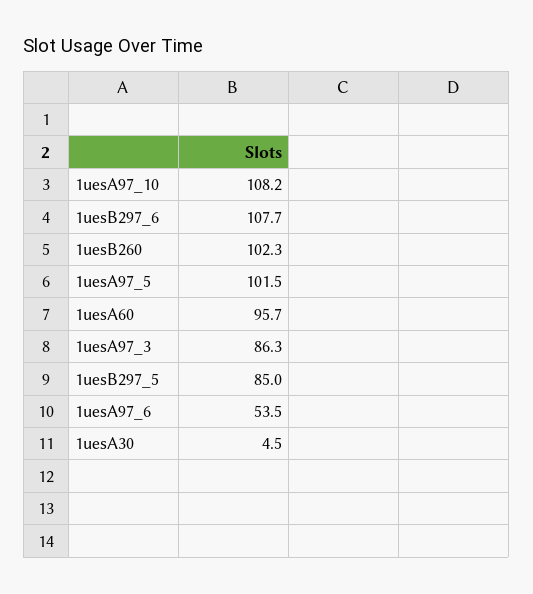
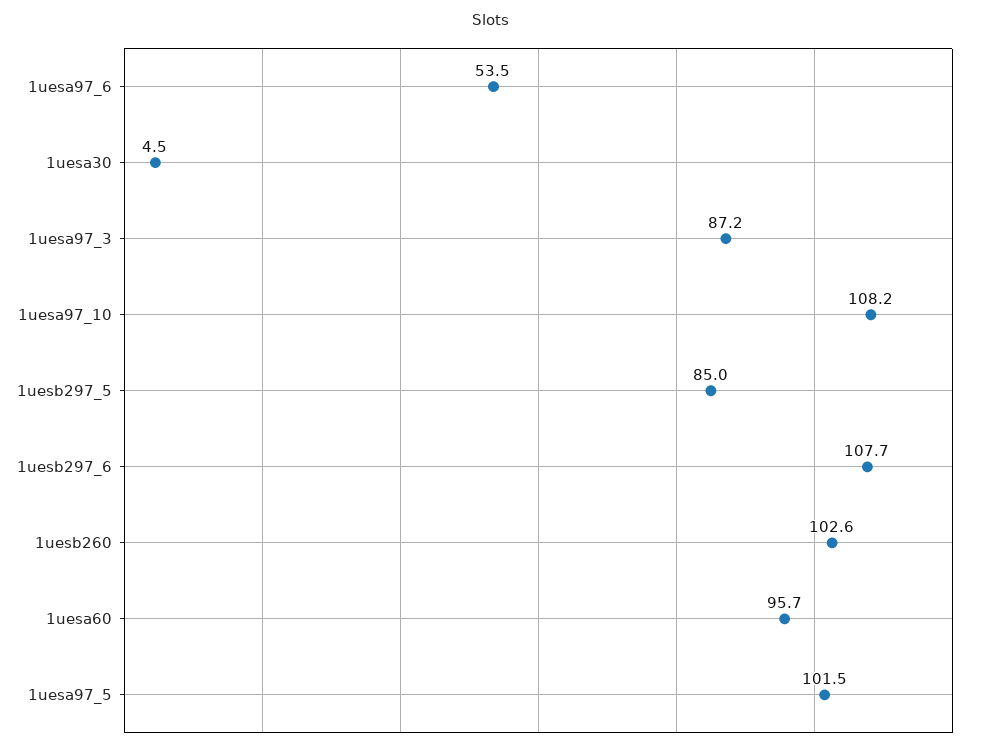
1uesB260: 102.3 -> 102.6
1uesA97_3: 86.3 -> 87.2

